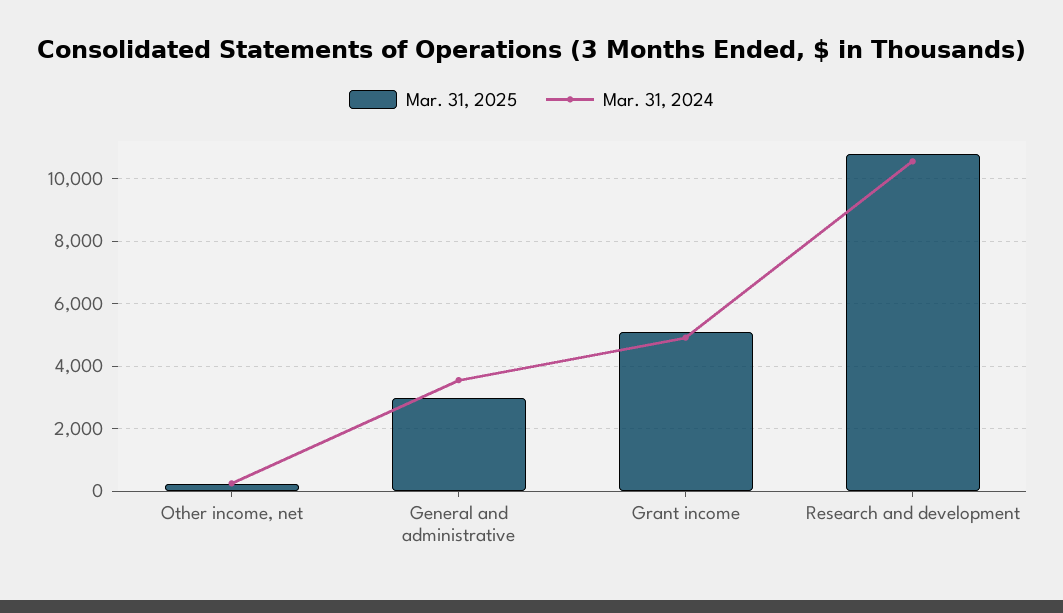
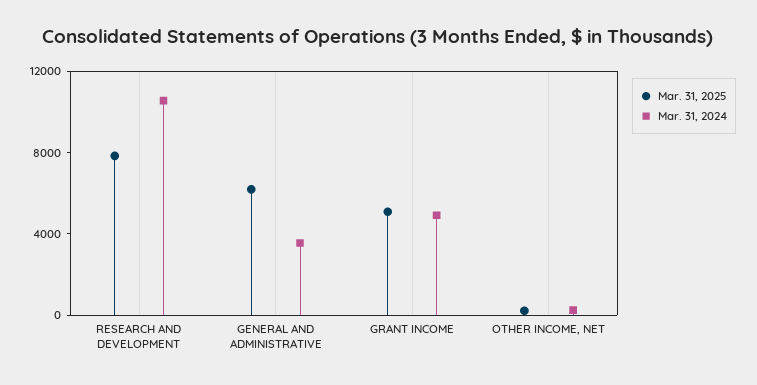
Mar. 31, 2025, General and administrative: 3000 -> 6000
Mar. 31, 2025, Research and development: 10800 -> 8000

